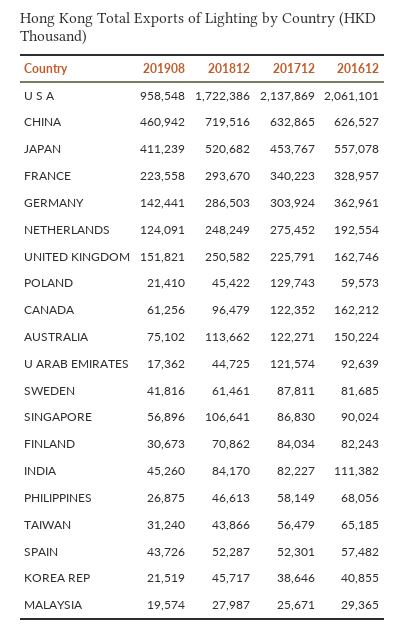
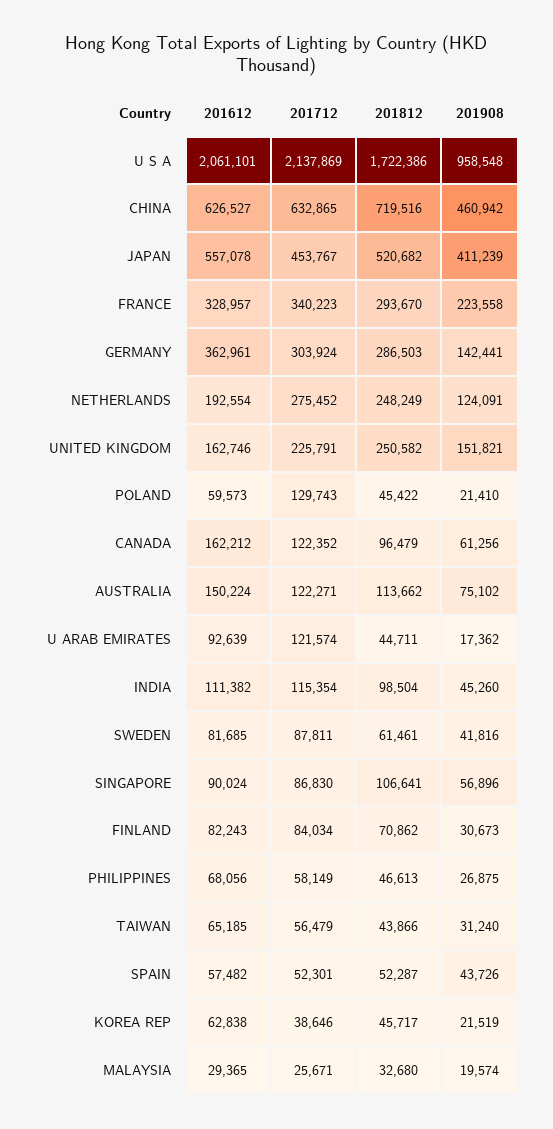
201812, U ARAB EMIRATES: 44725 -> 44711
201812, INDIA: 84170 -> 98504
201712, INDIA: 82227 -> 115354
201612, KOREA REP: 40855 -> 62838
201812, MALAYSIA: 27987 -> 32680

